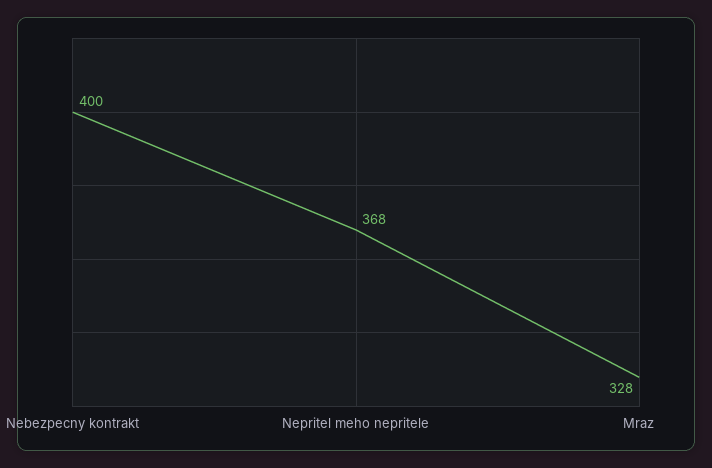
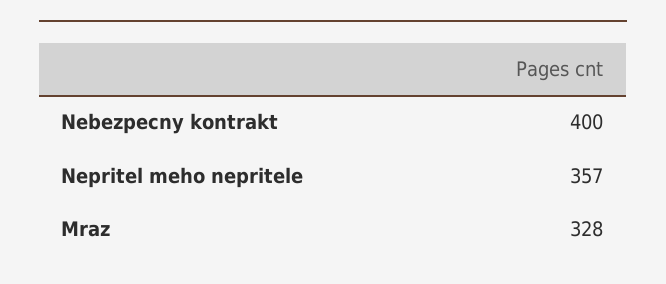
Nepritel meho nepritele: 368 -> 357

